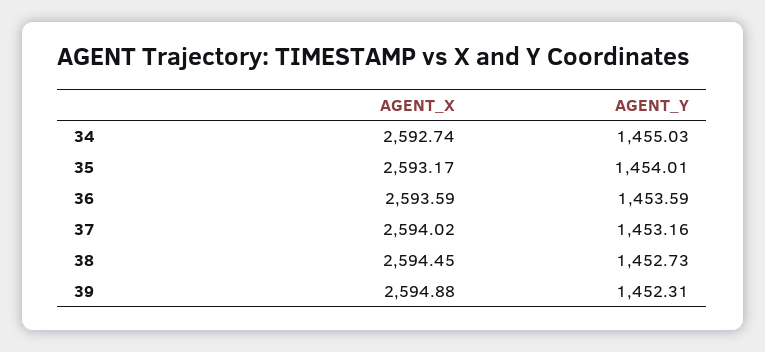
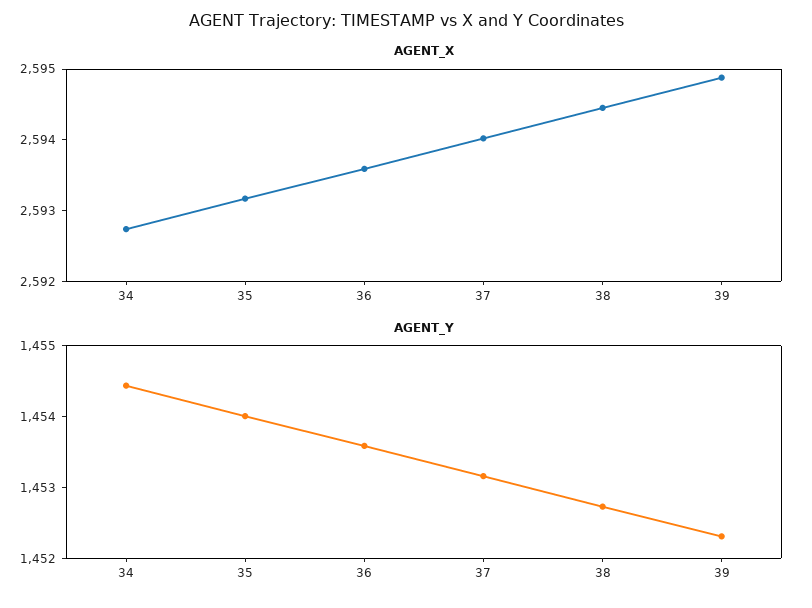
AGENT_Y, 34: 1455.03 -> 1454.4

